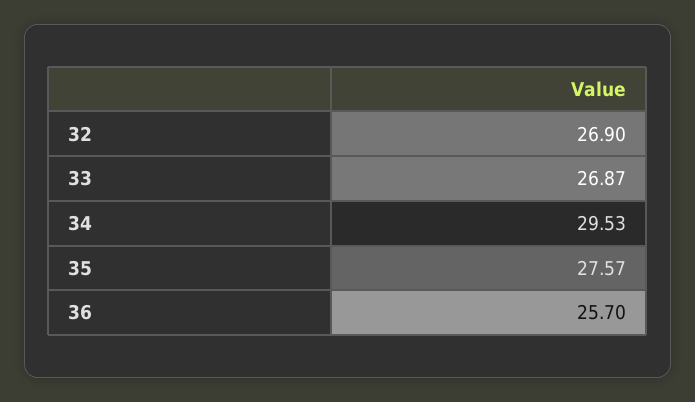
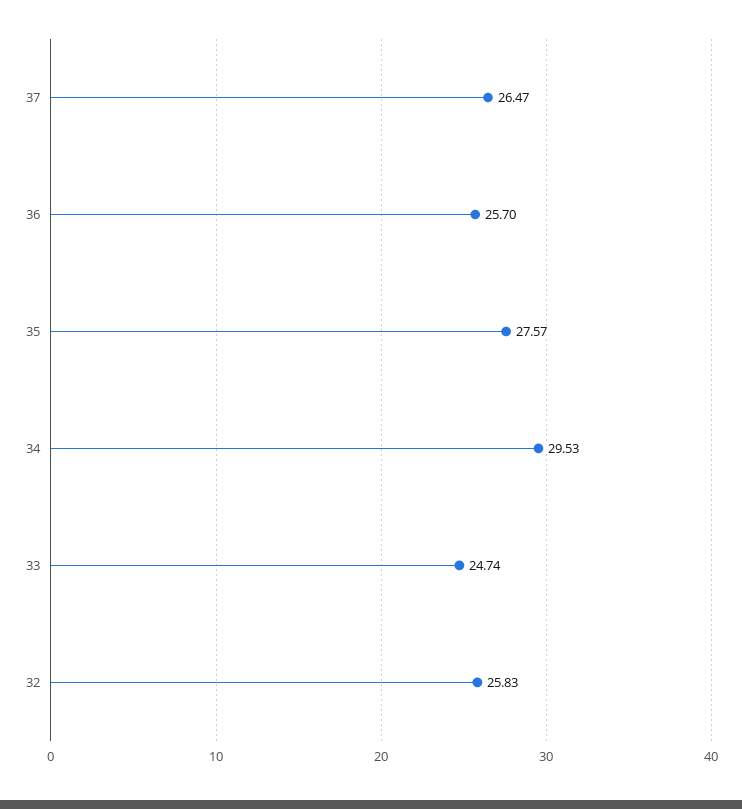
32: 26.9 -> 25.83
33: 26.87 -> 24.74
37: none -> 26.47

